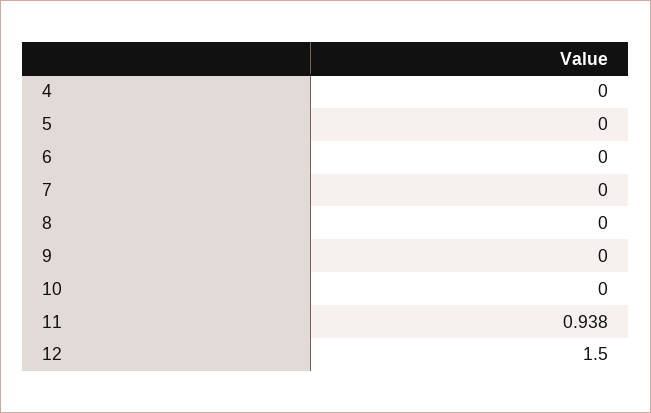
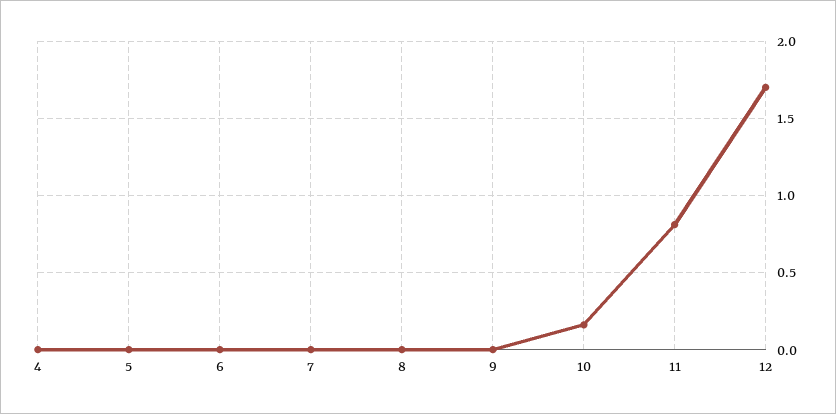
10: 0 -> 0.15
11: 0.938 -> 0.8
12: 1.5 -> 1.7

